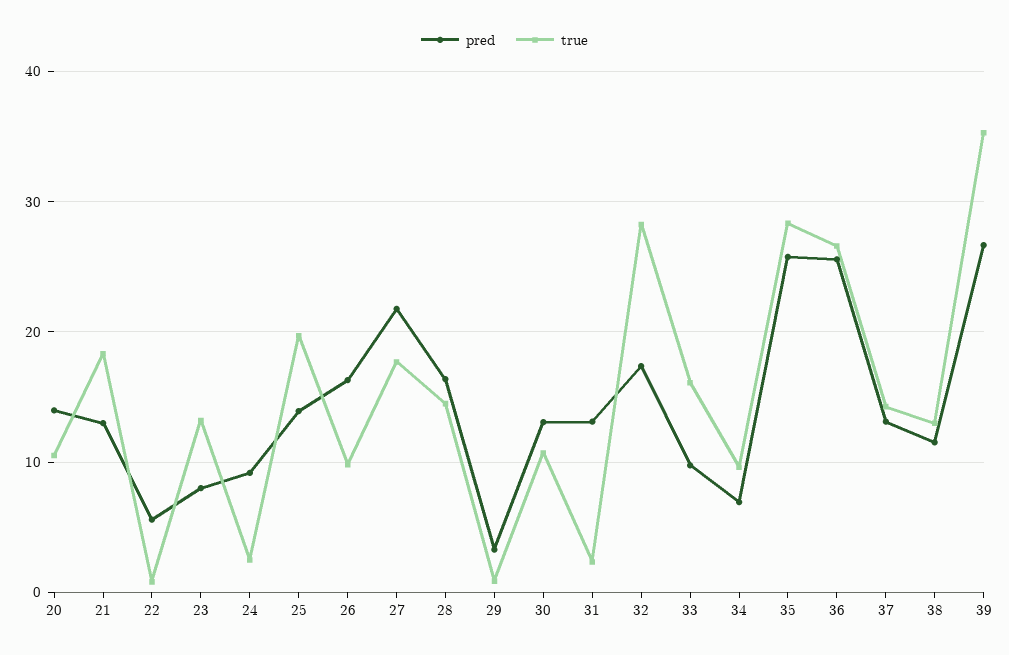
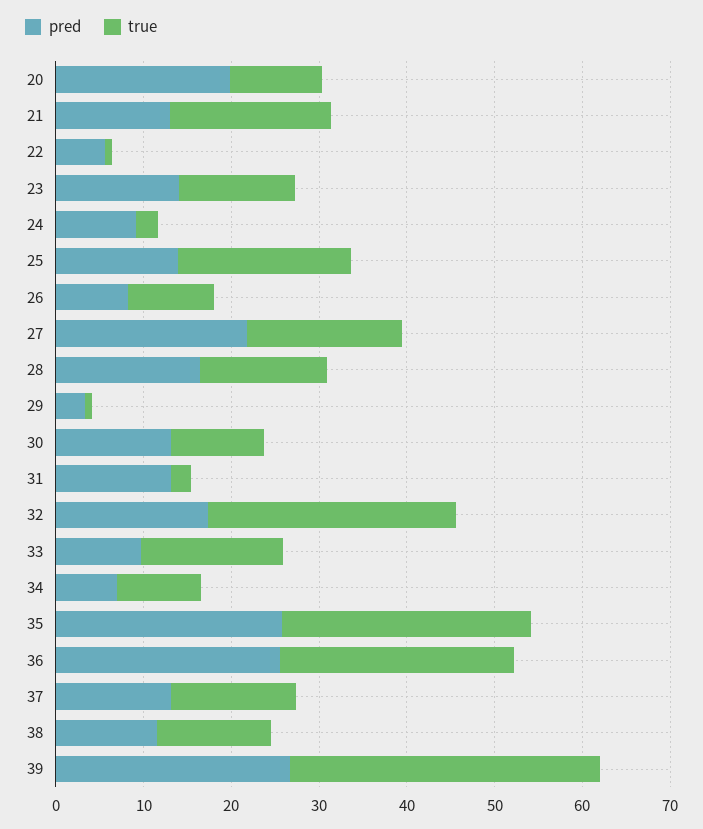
pred, 20: 14 -> 20
pred, 23: 8 -> 14
pred, 26: 16 -> 8

